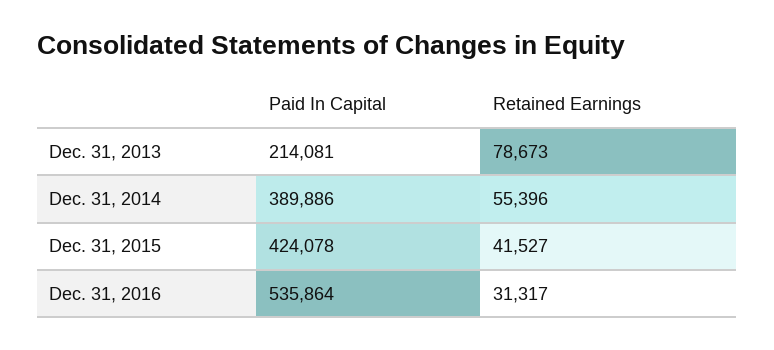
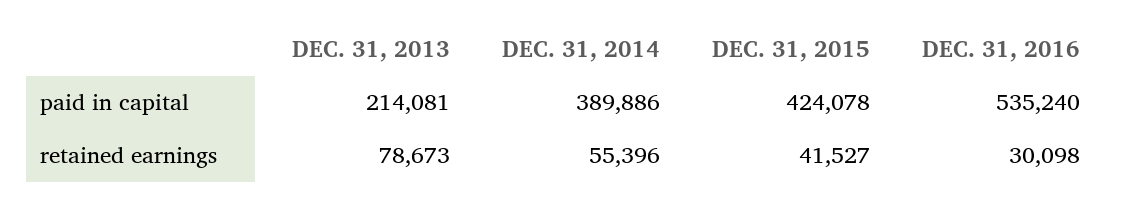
Paid In Capital, Dec. 31, 2016: 535864 -> 535240
Retained Earnings, Dec. 31, 2016: 31317 -> 30098

